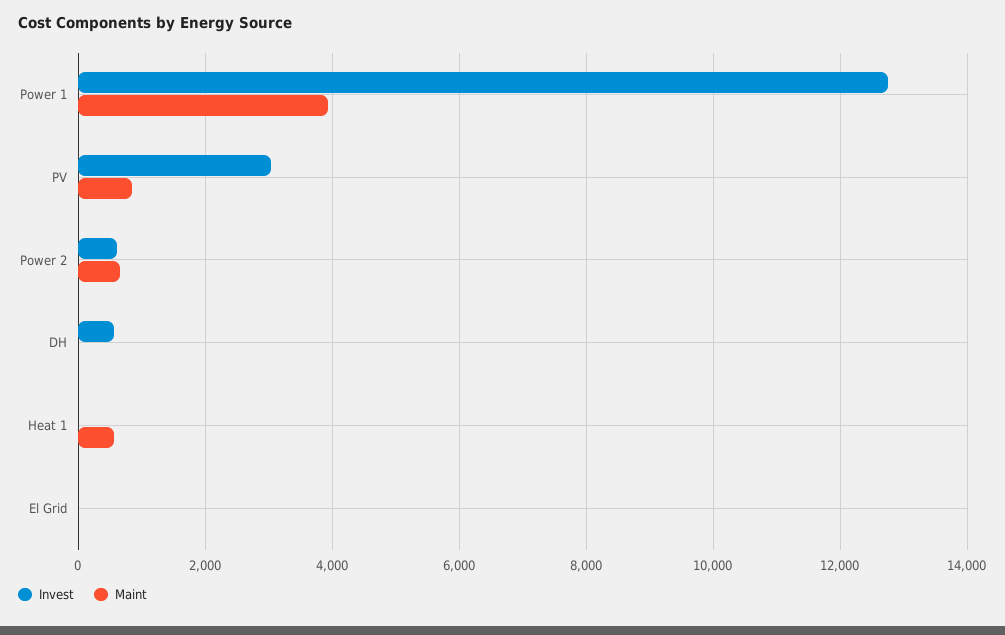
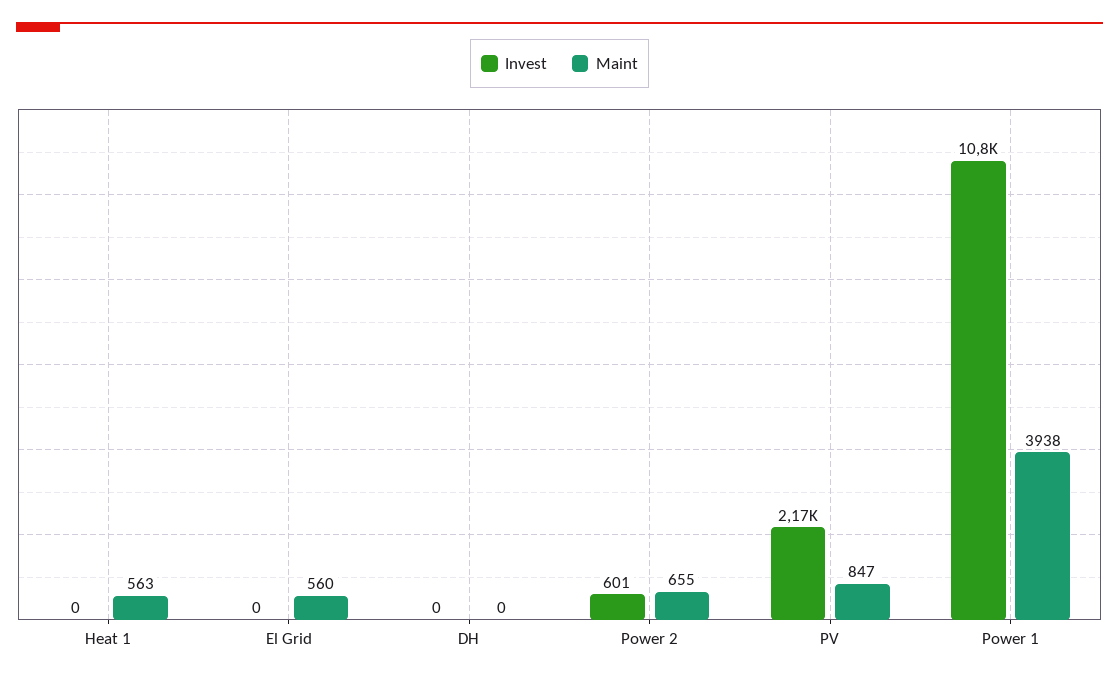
Invest, Power 1: 12800 -> 10800
Invest, PV: 3000 -> 2170
Invest, DH: 600 -> 0
Maint, El Grid: 0 -> 560

